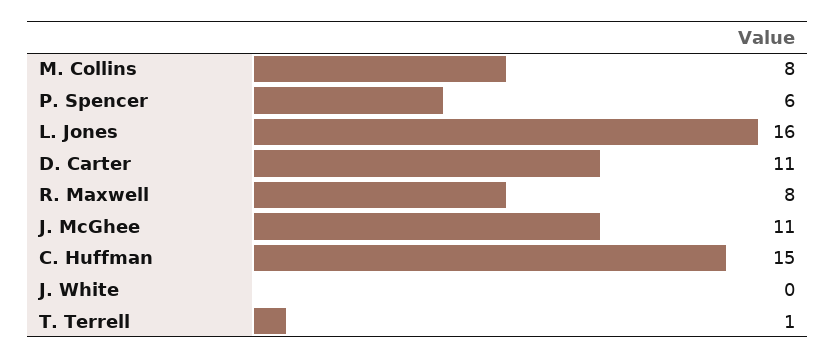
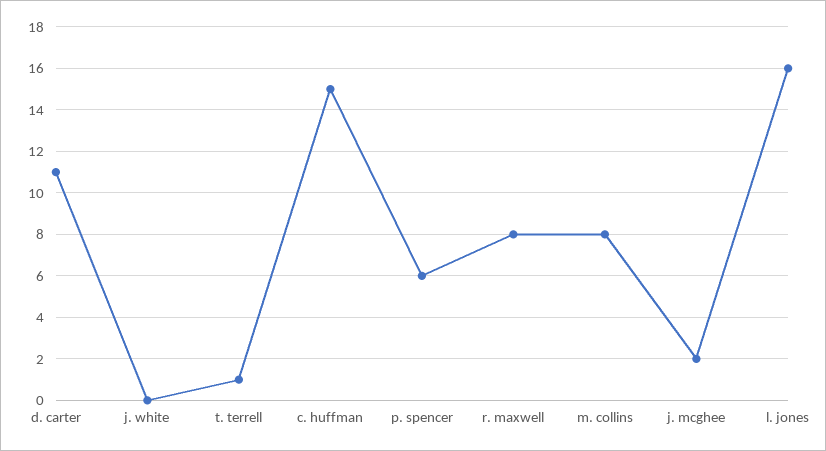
J. McGhee: 11 -> 2

